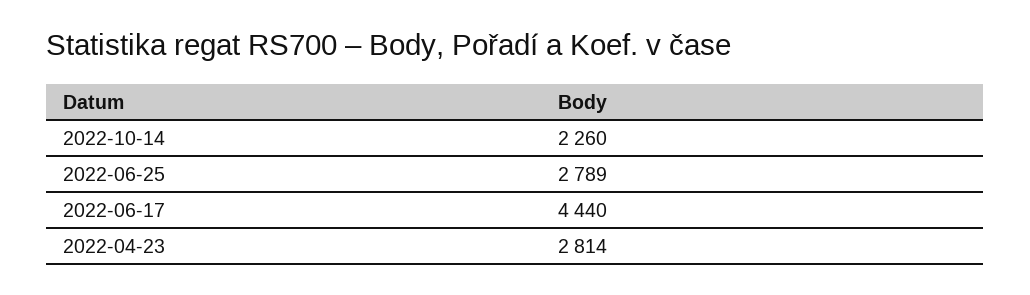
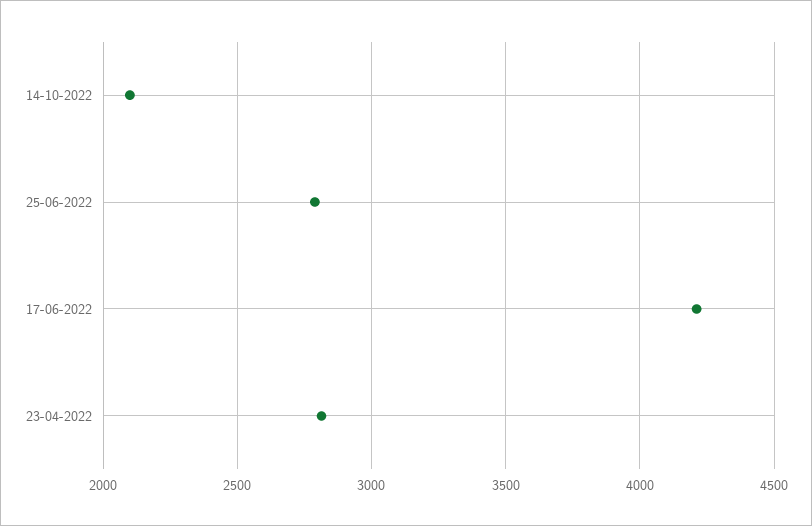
2022-10-14: 2260 -> 2100
2022-06-17: 4440 -> 4200

